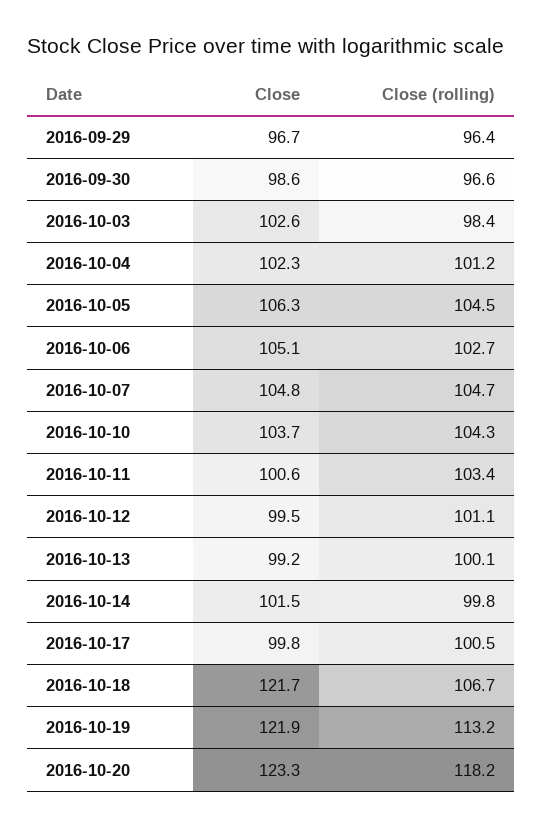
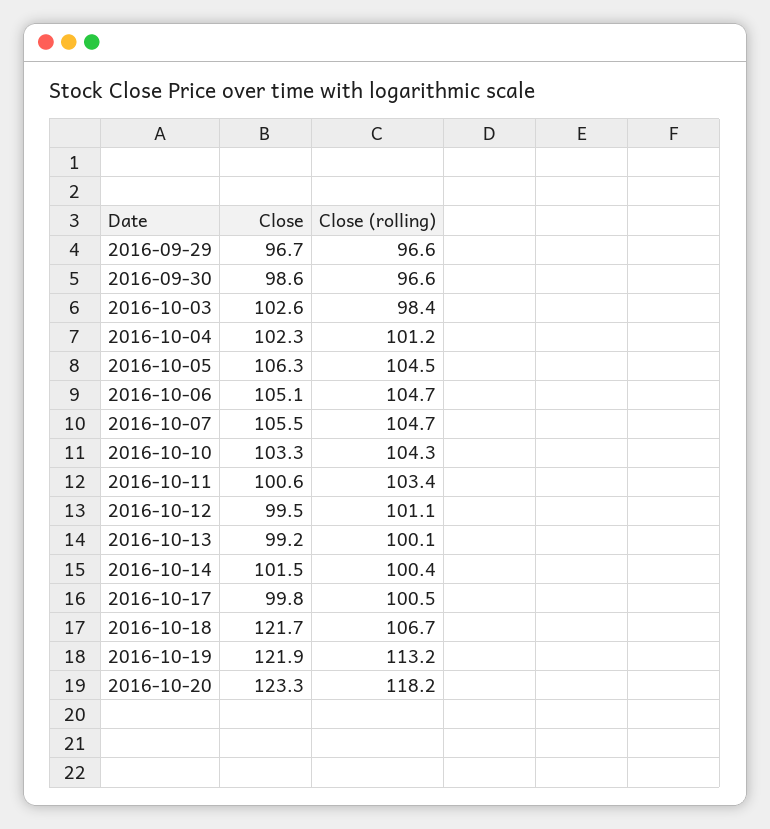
Close (rolling), 2016-09-29: 96.4 -> 96.6
Close (rolling), 2016-10-06: 102.7 -> 104.7
Close, 2016-10-07: 104.8 -> 105.5
Close, 2016-10-10: 103.7 -> 103.3
Close (rolling), 2016-10-14: 99.8 -> 100.4

